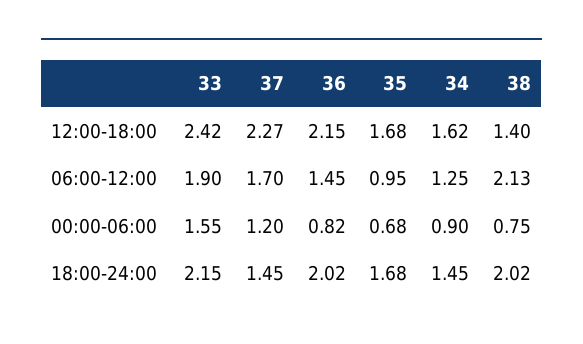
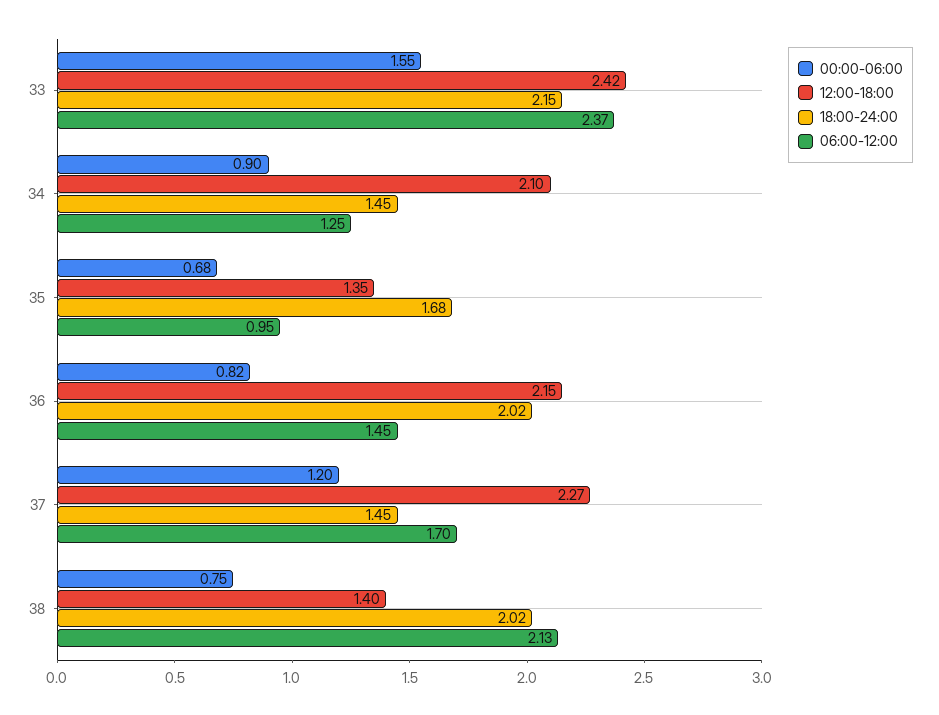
12:00-18:00, 35: 1.68 -> 1.35
12:00-18:00, 34: 1.62 -> 2.1
06:00-12:00, 33: 1.9 -> 2.37

